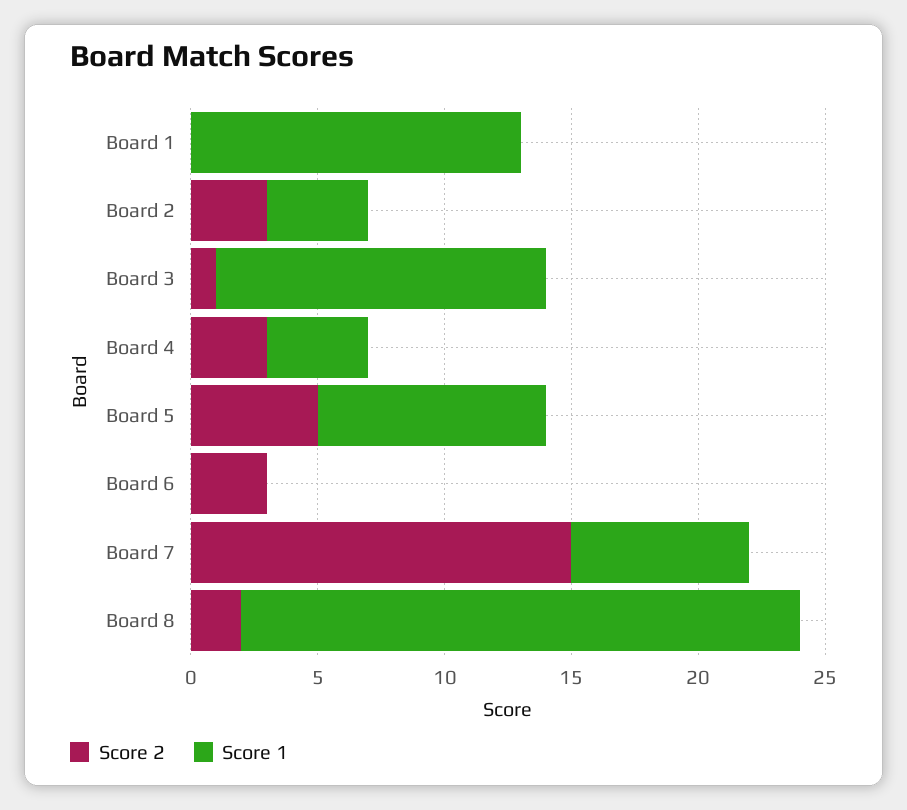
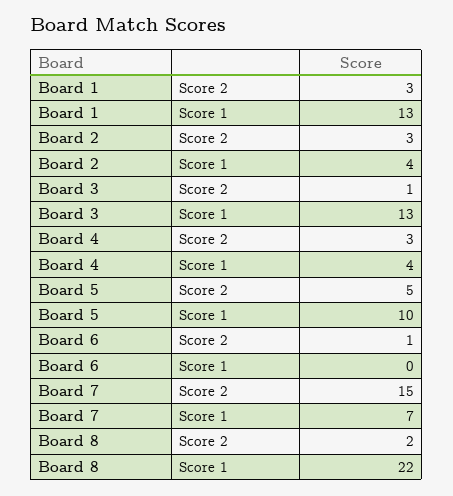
Score 2, Board 1: 0 -> 3
Score 1, Board 5: 9 -> 10
Score 2, Board 6: 3 -> 1

